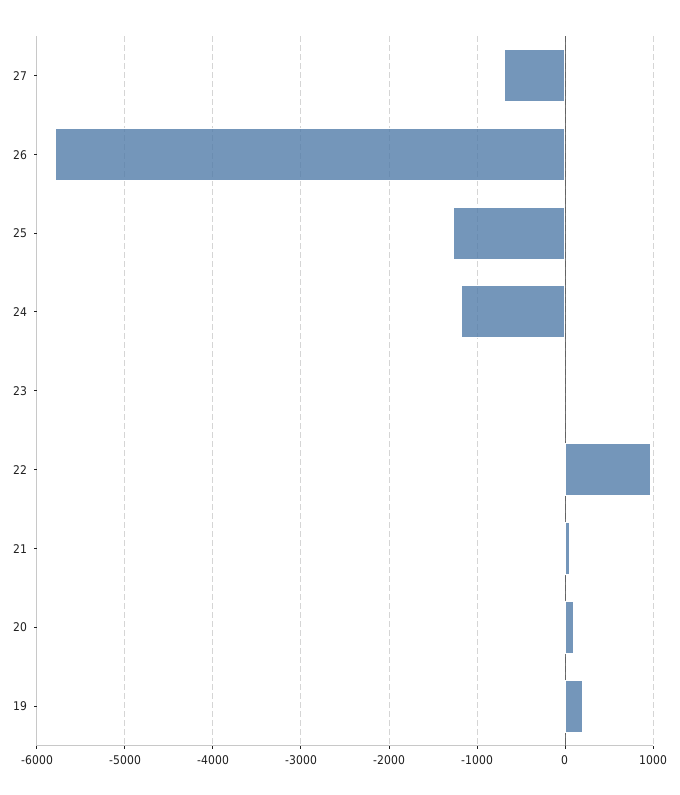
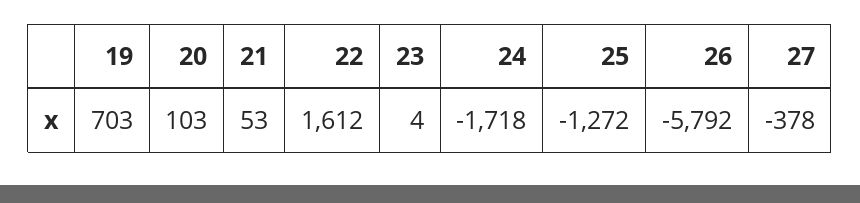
27: -700 -> -378
24: -1200 -> -1718
22: 1000 -> 1612
19: 200 -> 703

